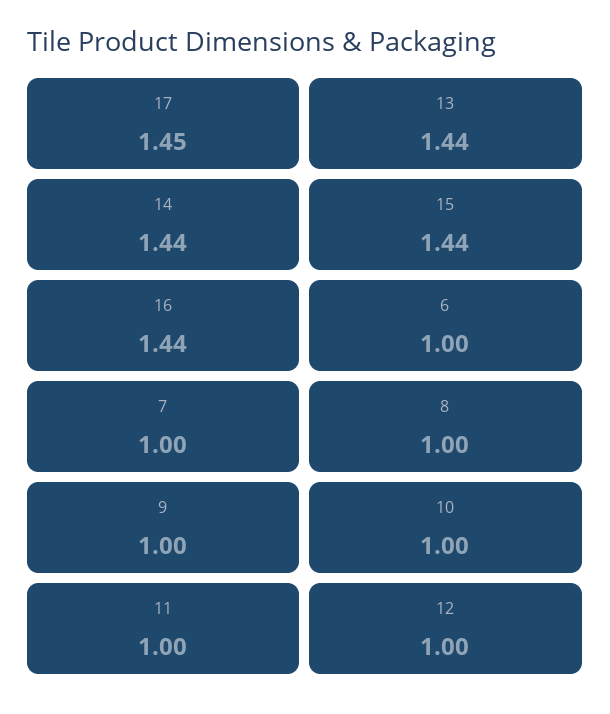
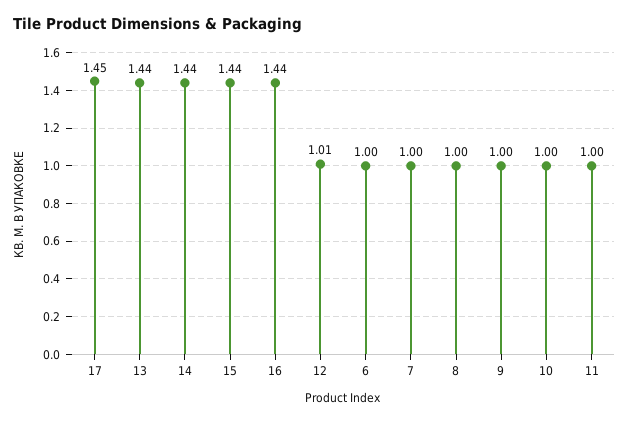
12: 1 -> 1.01

